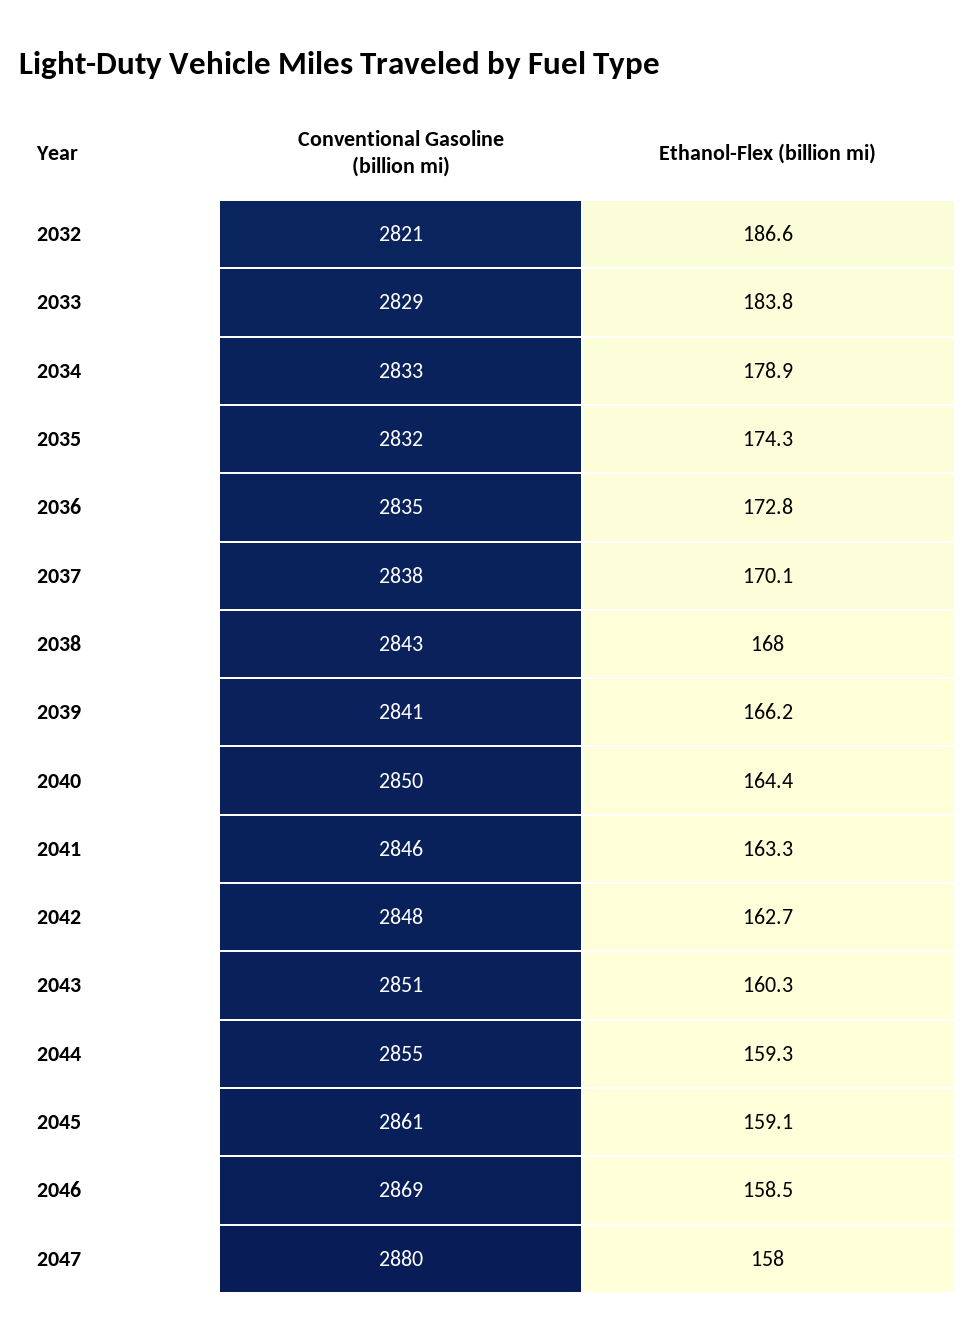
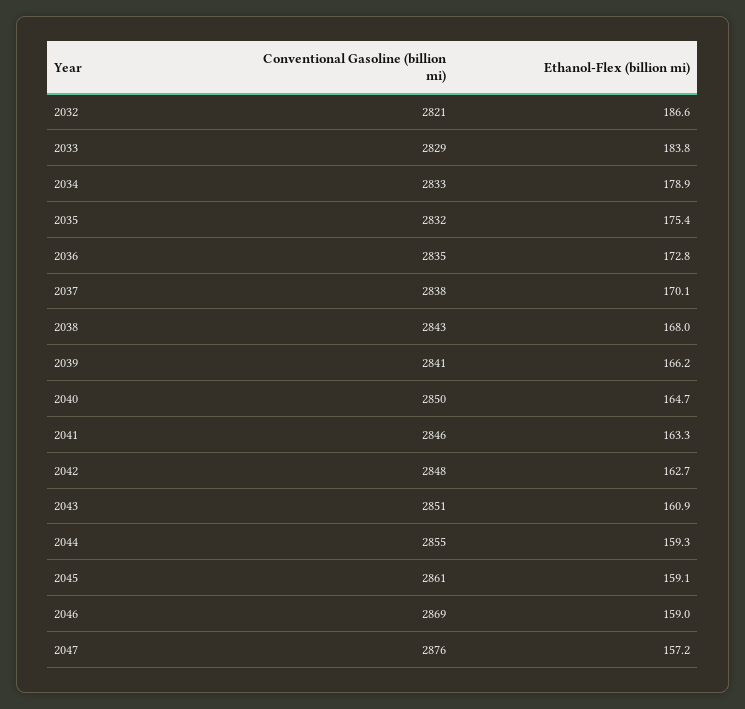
Ethanol-Flex (billion mi), 2035: 174.3 -> 175.4
Ethanol-Flex (billion mi), 2040: 164.4 -> 164.7
Ethanol-Flex (billion mi), 2043: 160.3 -> 160.9
Ethanol-Flex (billion mi), 2046: 158.5 -> 159
Conventional Gasoline (billion mi), 2047: 2880 -> 2876
Ethanol-Flex (billion mi), 2047: 158 -> 157.2

